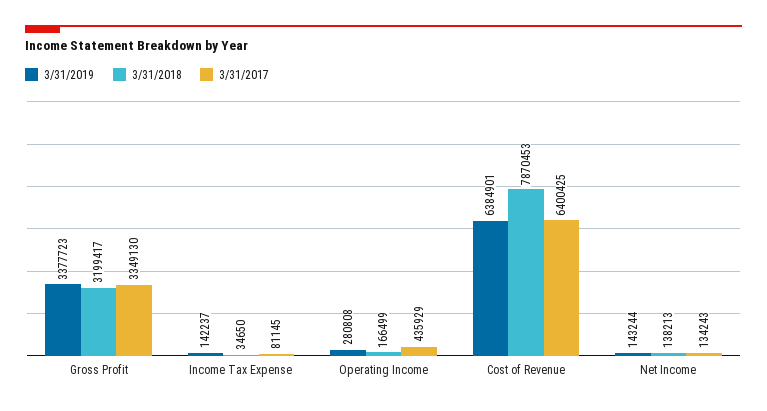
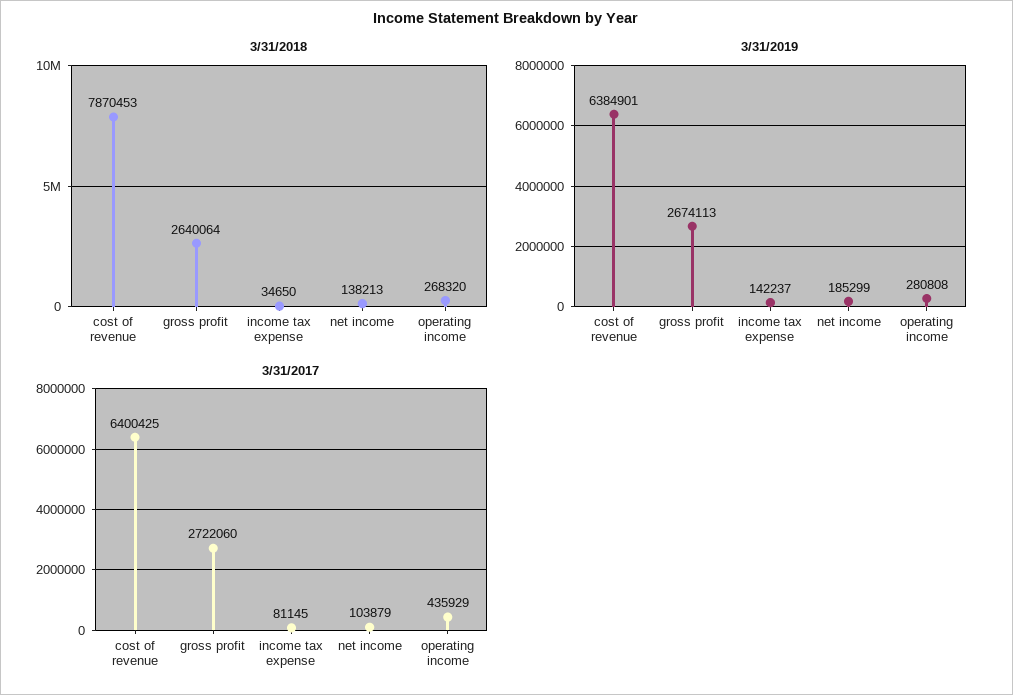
3/31/2019, Gross Profit: 3377723 -> 2674113
3/31/2018, Gross Profit: 3199417 -> 2640064
3/31/2017, Gross Profit: 3349130 -> 2722060
3/31/2018, Operating Income: 166499 -> 268320
3/31/2019, Net Income: 143244 -> 185299
3/31/2017, Net Income: 134243 -> 103879

